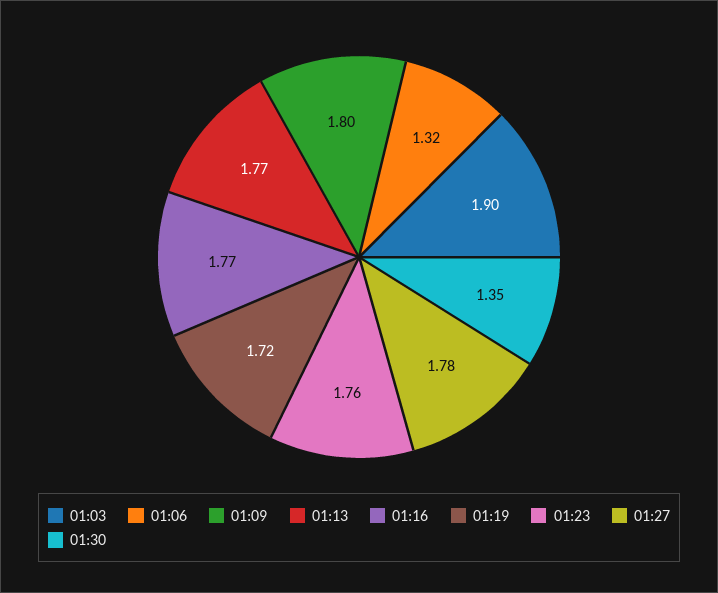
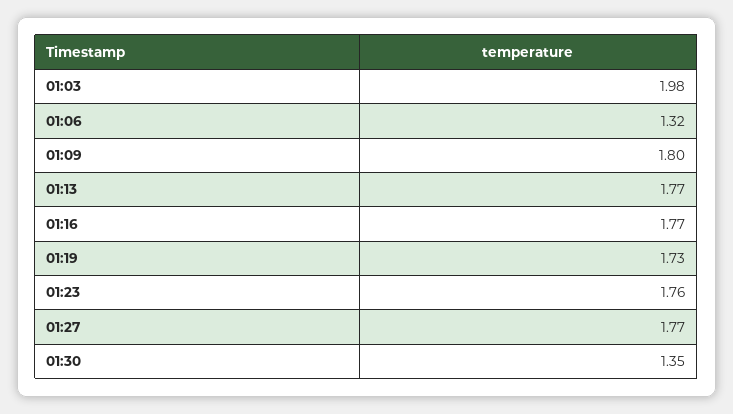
01:03: 1.9 -> 1.98
01:19: 1.72 -> 1.73
01:27: 1.78 -> 1.77

